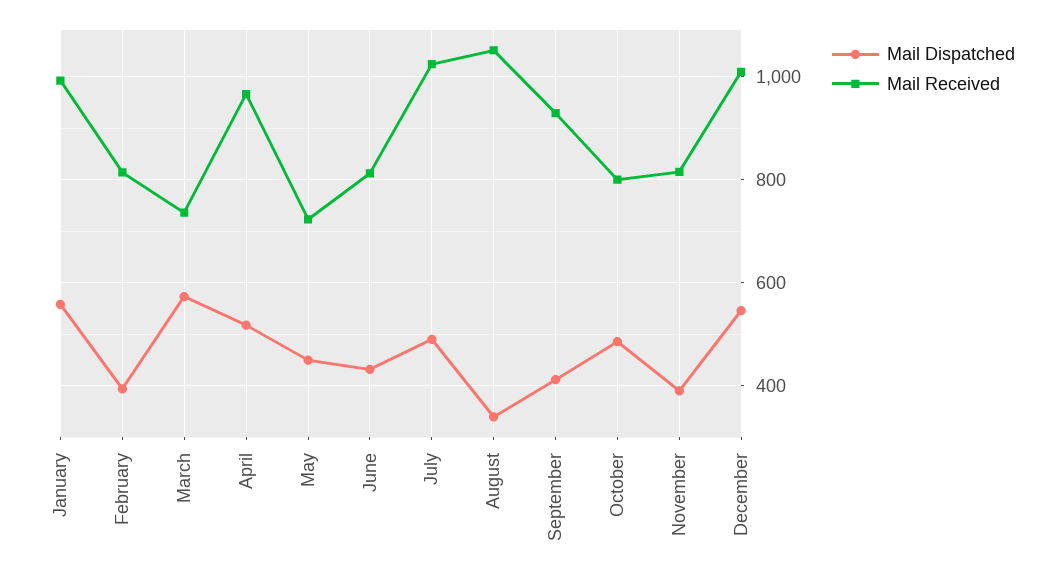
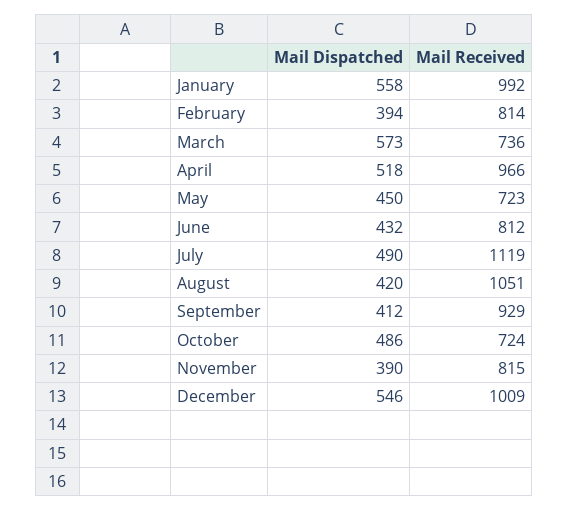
Mail Received, July: 1020 -> 1119
Mail Dispatched, August: 340 -> 420
Mail Received, October: 800 -> 724

